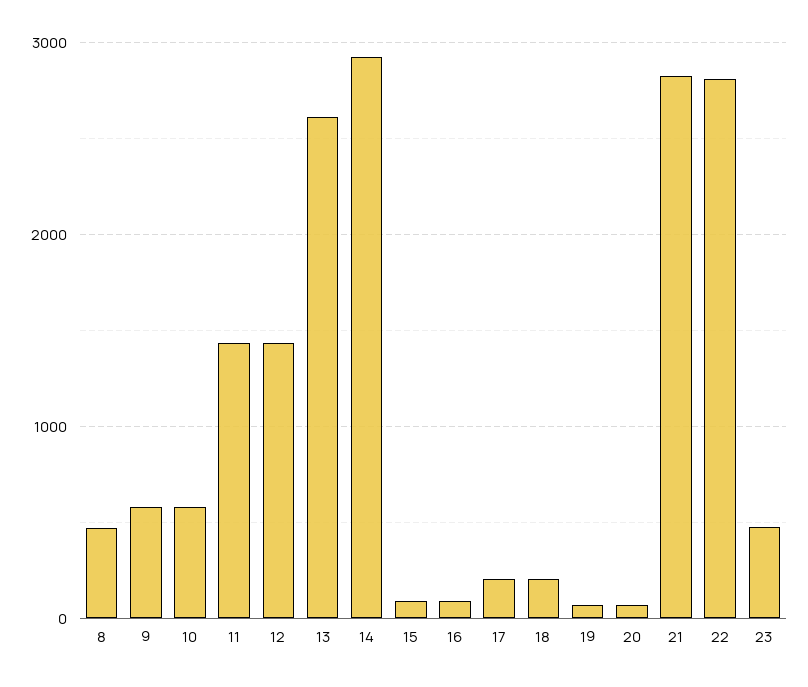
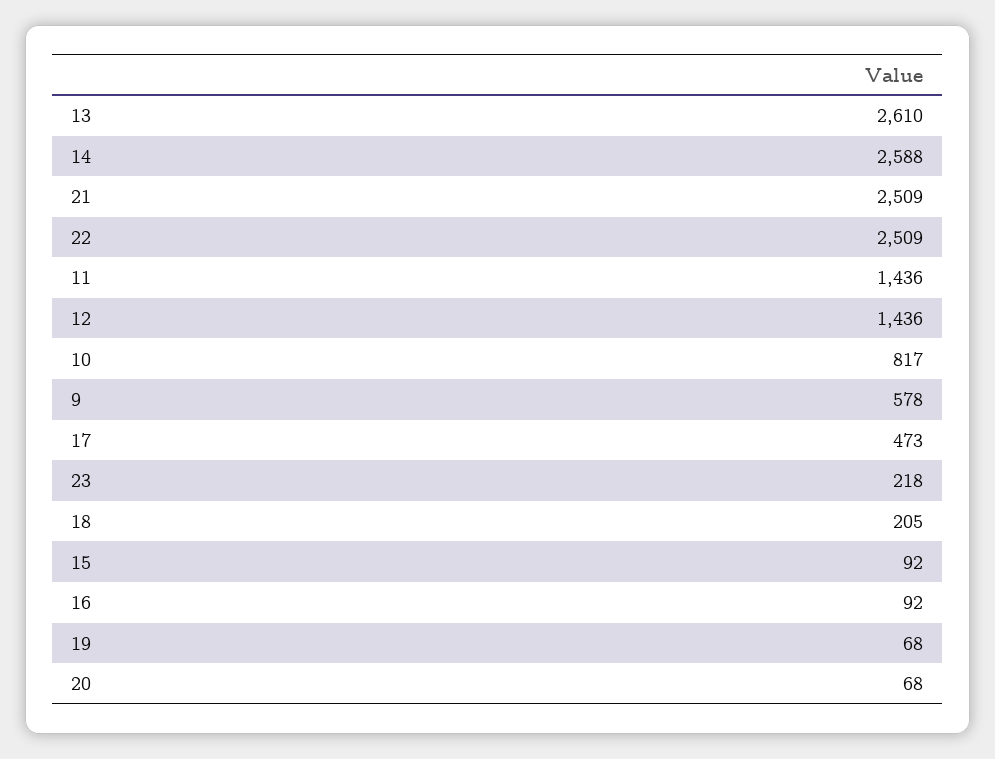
8: 500 -> none
10: 600 -> 817
14: 2900 -> 2588
17: 200 -> 473
21: 2800 -> 2509
22: 2800 -> 2509
23: 500 -> 218

